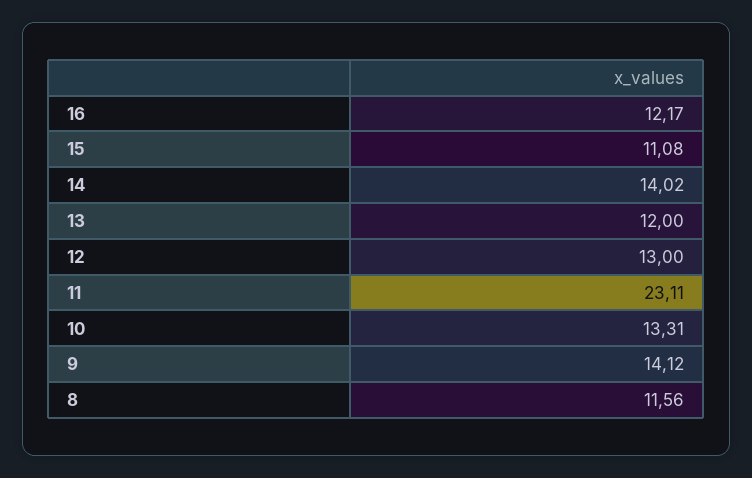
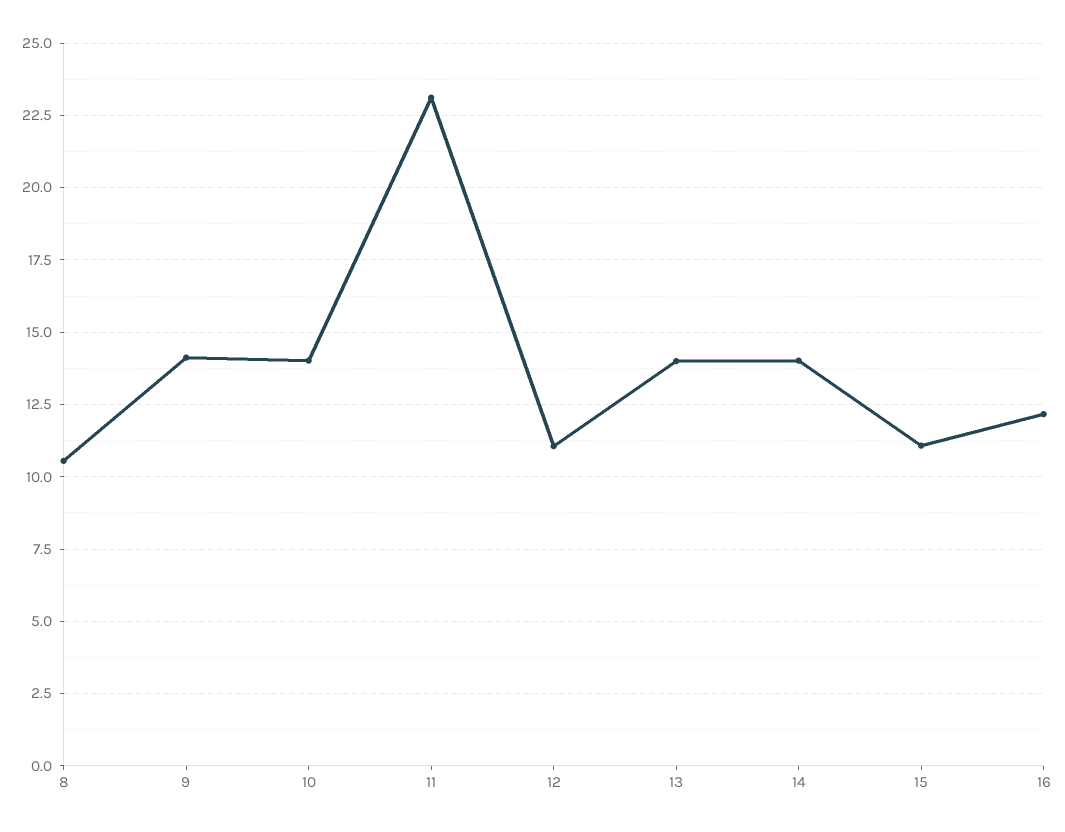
13: 12 -> 14
12: 13 -> 11
10: 13.31 -> 14
8: 11.56 -> 10.5

